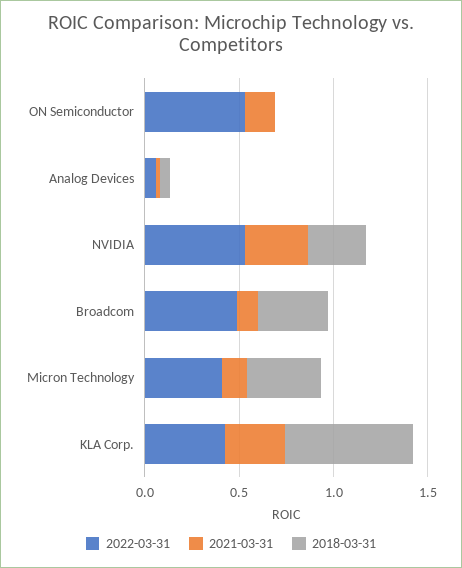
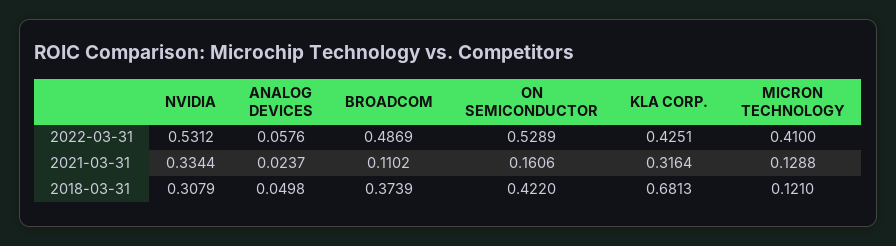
2018-03-31, ON Semiconductor: 0 -> 0.422
2018-03-31, Micron Technology: 0.4 -> 0.121

